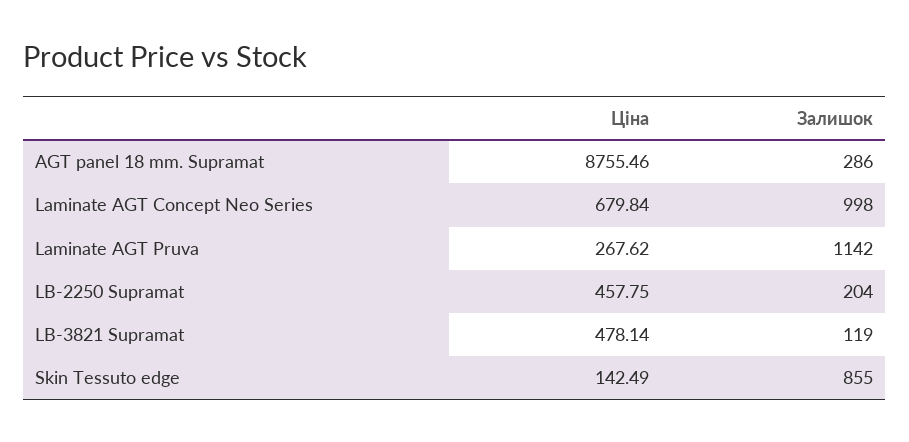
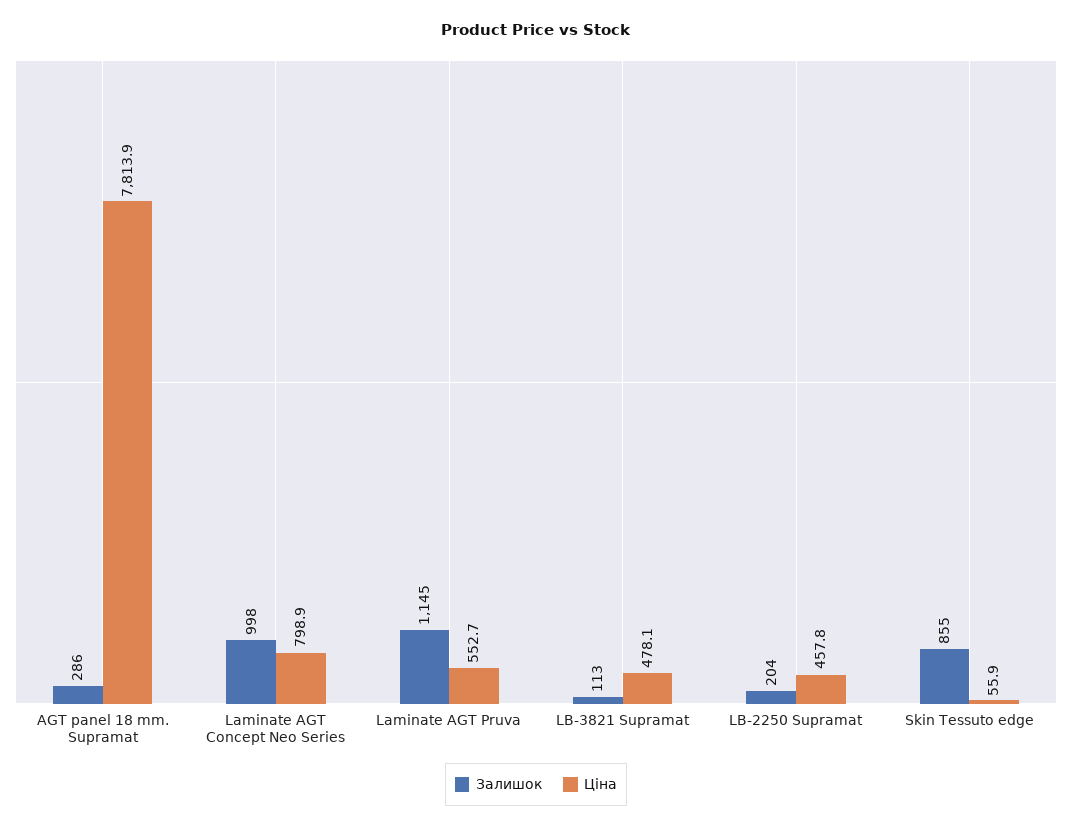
Ціна, AGT panel 18 mm. Supramat: 8755.46 -> 7813.9
Ціна, Laminate AGT Concept Neo Series: 679.84 -> 798.9
Ціна, Laminate AGT Pruva: 267.62 -> 552.7
Залишок, Laminate AGT Pruva: 1142 -> 1145
Залишок, LB-3821 Supramat: 119 -> 113
Ціна, Skin Tessuto edge: 142.49 -> 55.9

